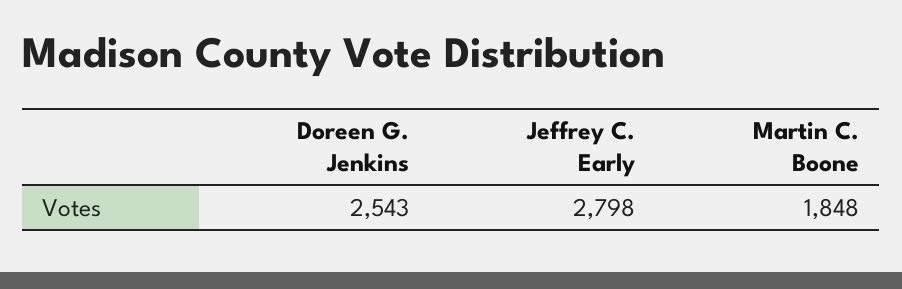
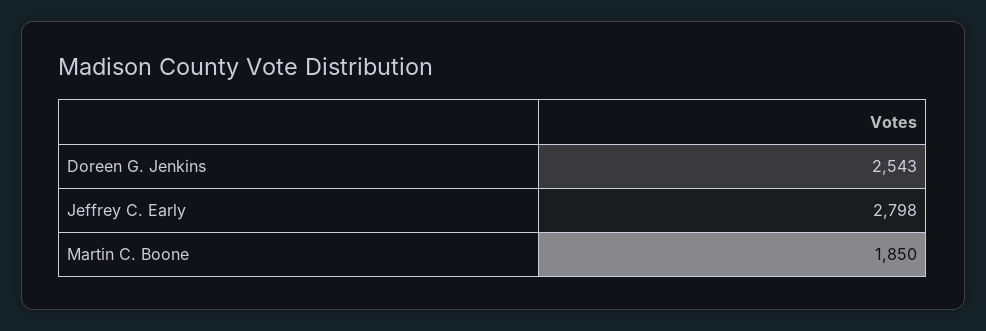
Martin C. Boone: 1848 -> 1850

